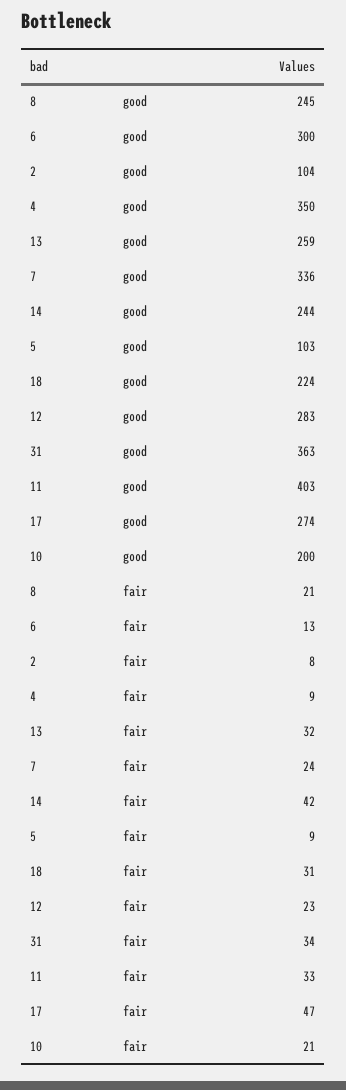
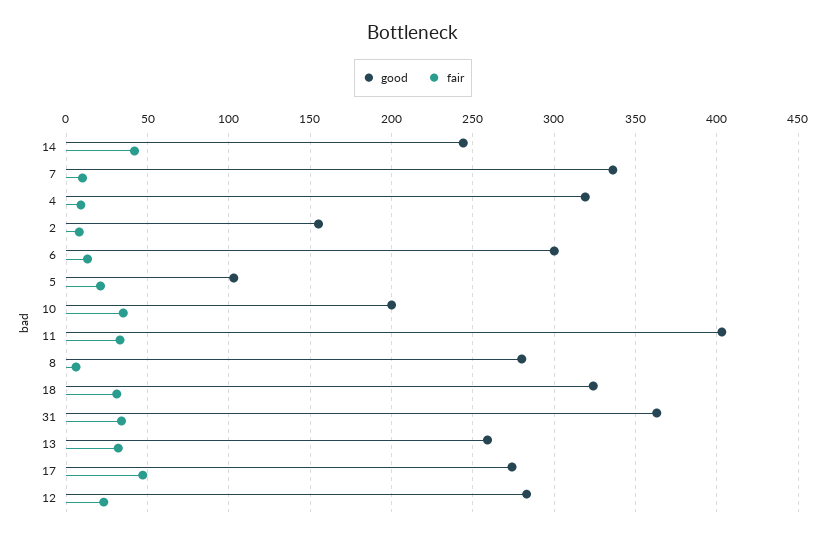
good, 8: 245 -> 280
good, 2: 104 -> 155
good, 4: 350 -> 320
good, 18: 224 -> 325
fair, 8: 21 -> 5
fair, 7: 24 -> 10
fair, 5: 9 -> 20
fair, 10: 21 -> 35

